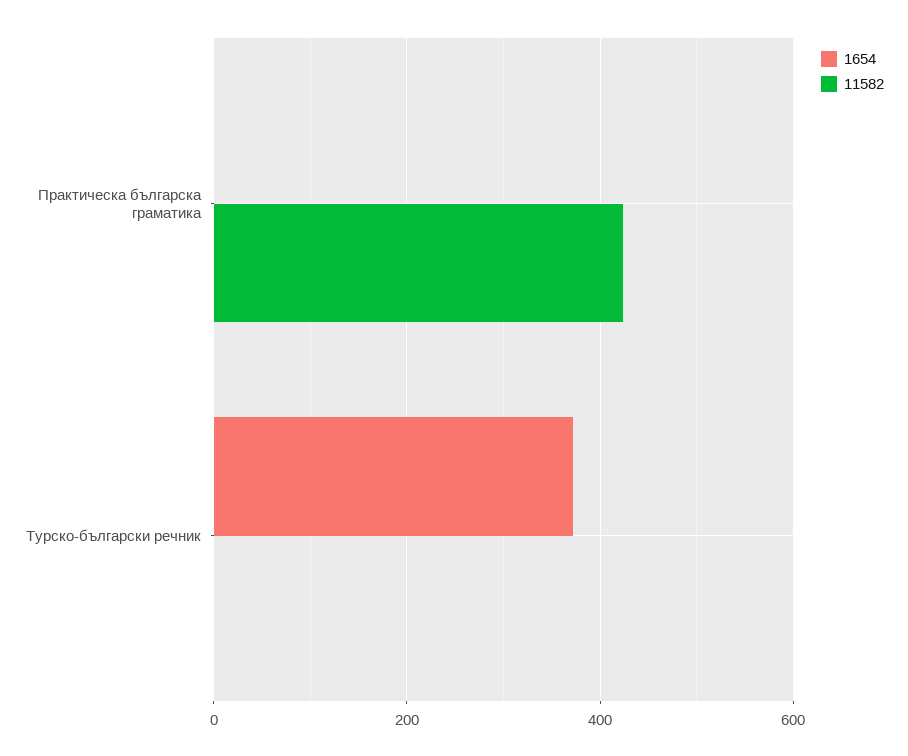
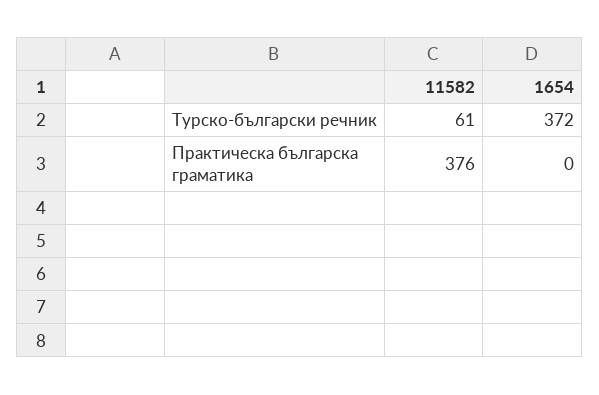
11582, Практическа българска граматика: 420 -> 376
11582, Турско-български речник: 0 -> 61

